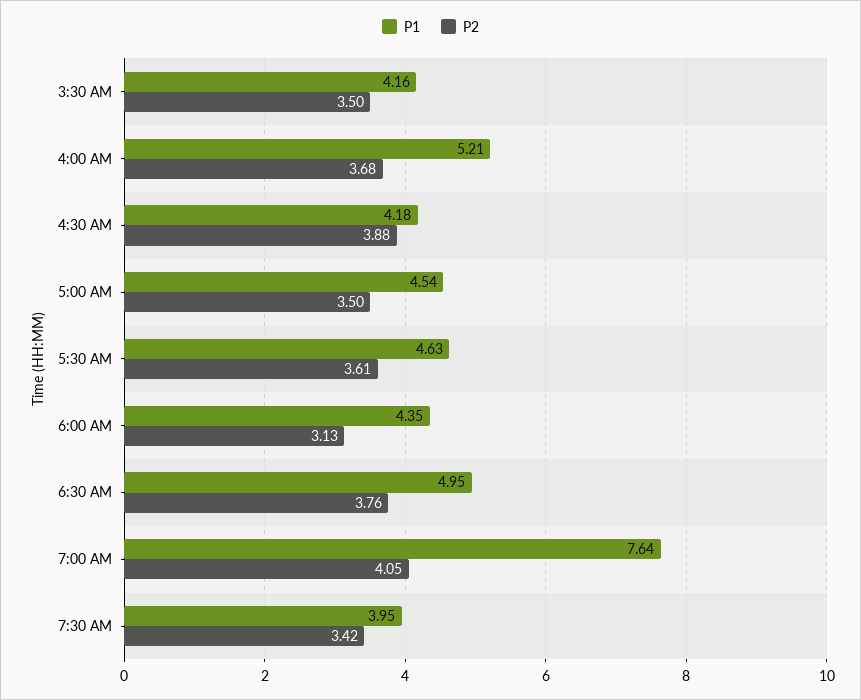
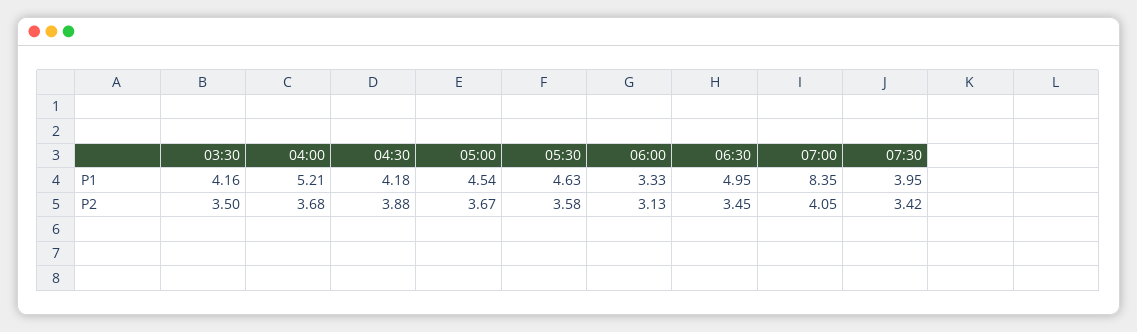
P2, 5:00 AM: 3.5 -> 3.67
P2, 5:30 AM: 3.61 -> 3.58
P1, 6:00 AM: 4.35 -> 3.33
P2, 6:30 AM: 3.76 -> 3.45
P1, 7:00 AM: 7.64 -> 8.35

